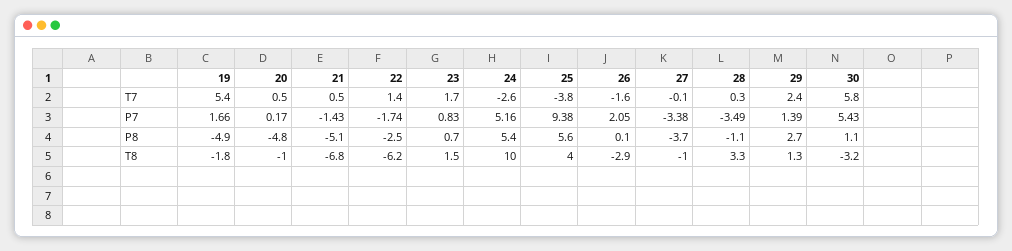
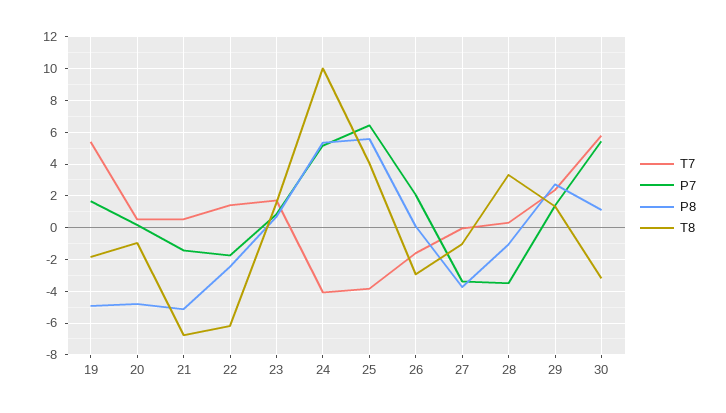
T7, 24: -2.6 -> -4
P7, 25: 9.38 -> 6.5

